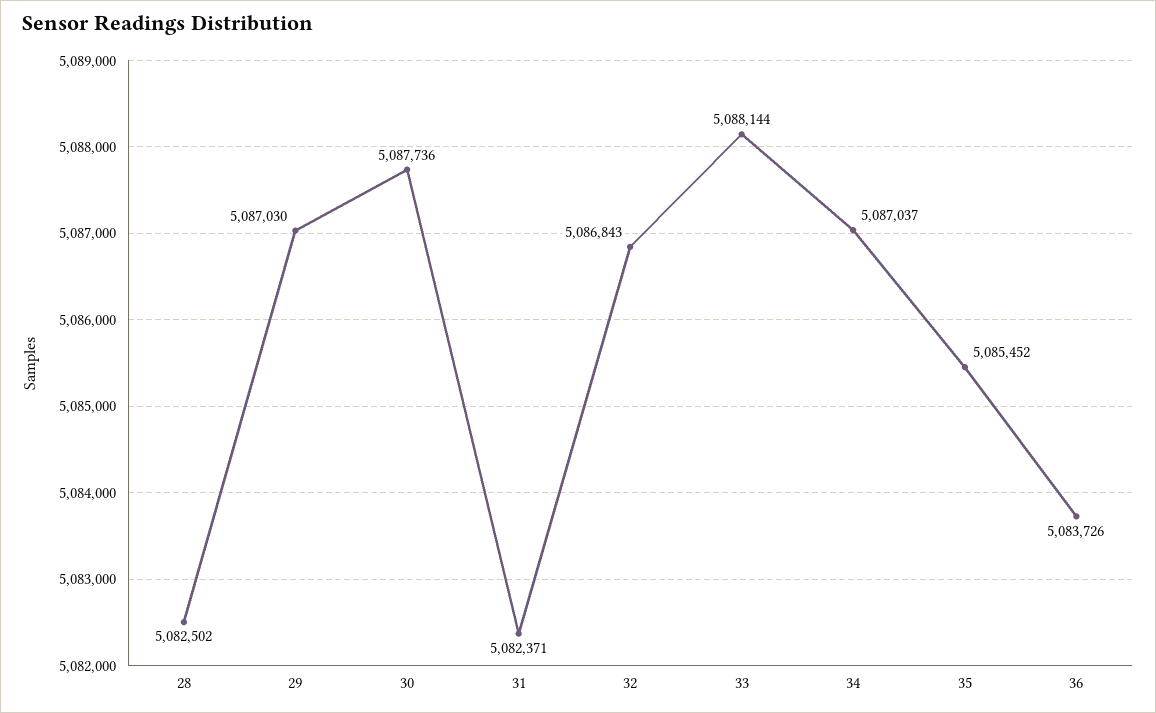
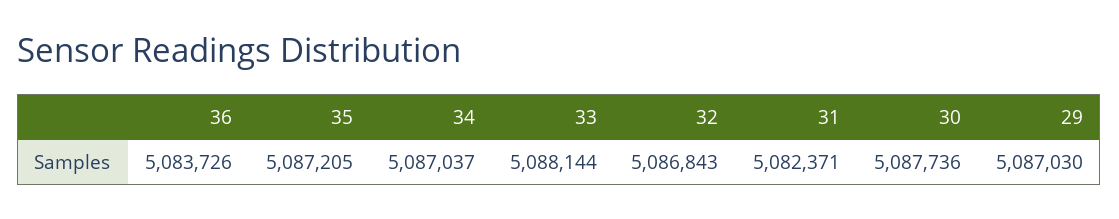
28: 5082502 -> none
35: 5085452 -> 5087205

